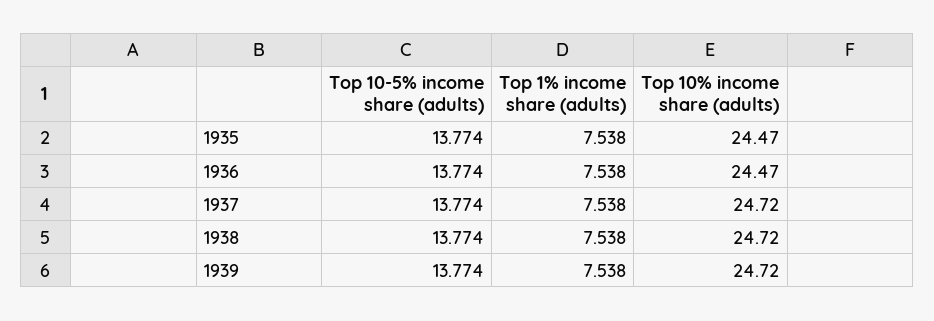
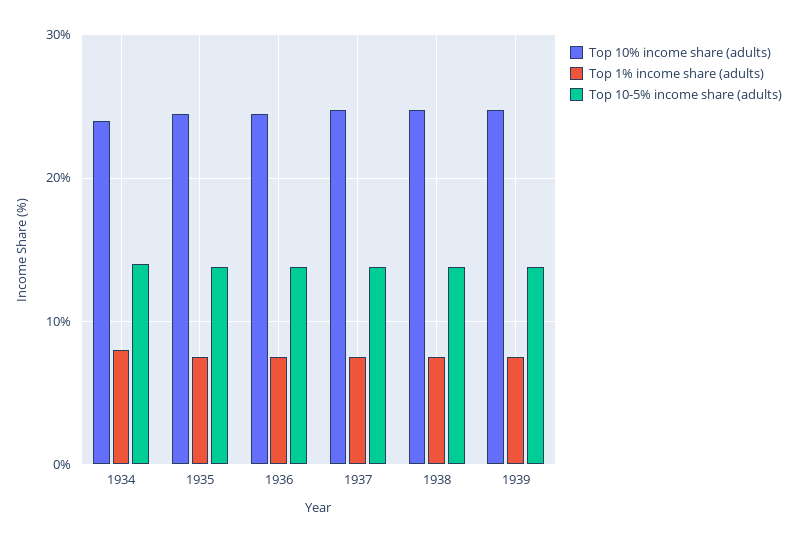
Top 10% income share (adults), 1934: none -> 24
Top 1% income share (adults), 1934: none -> 8
Top 10-5% income share (adults), 1934: none -> 14

